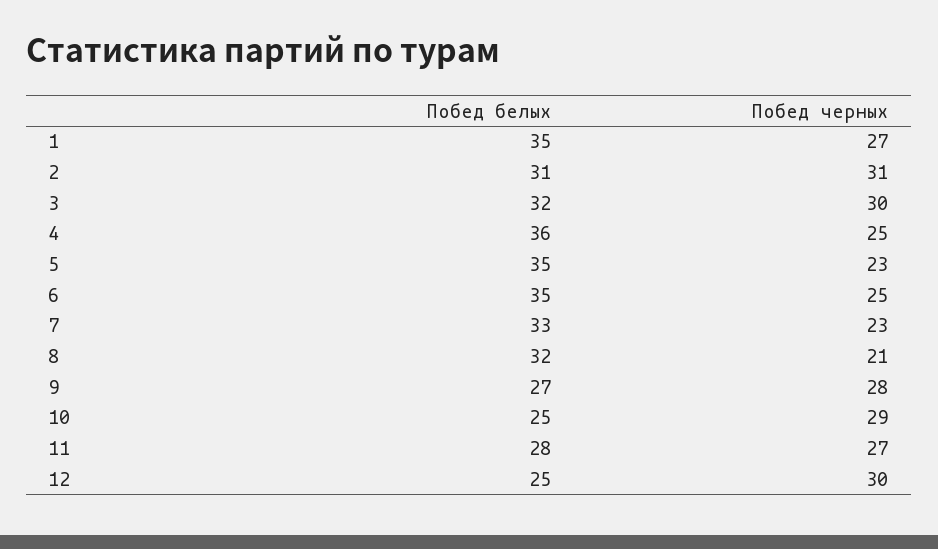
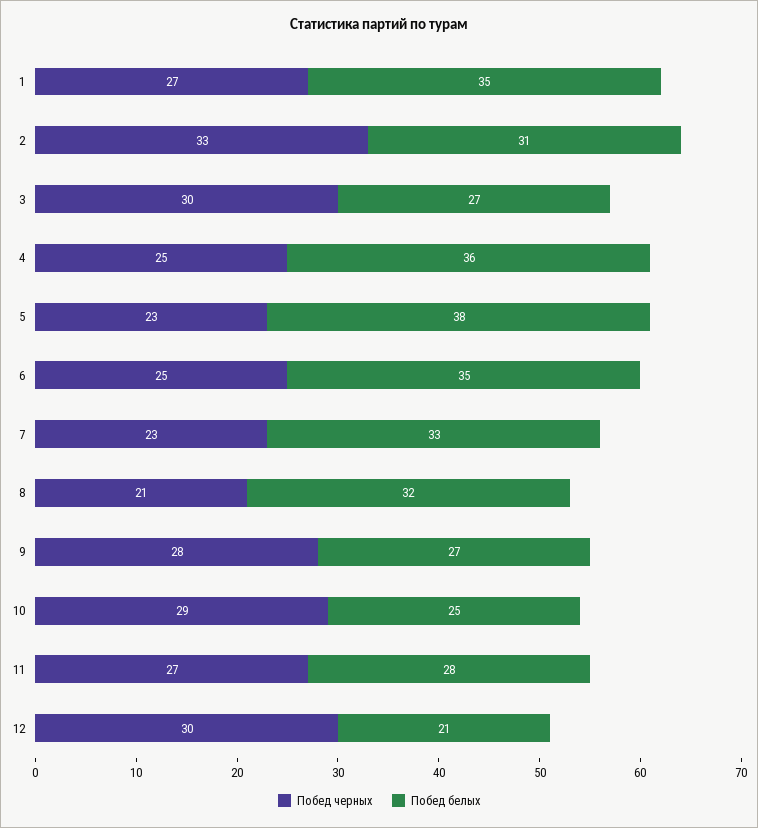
Побед черных, 2: 31 -> 33
Побед белых, 3: 32 -> 27
Побед белых, 5: 35 -> 38
Побед белых, 12: 25 -> 21

